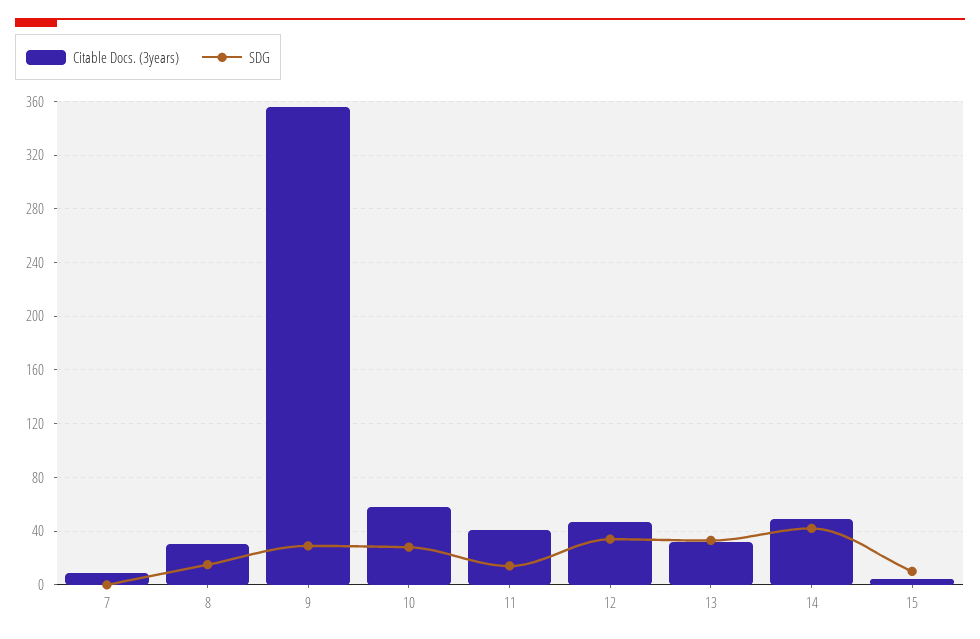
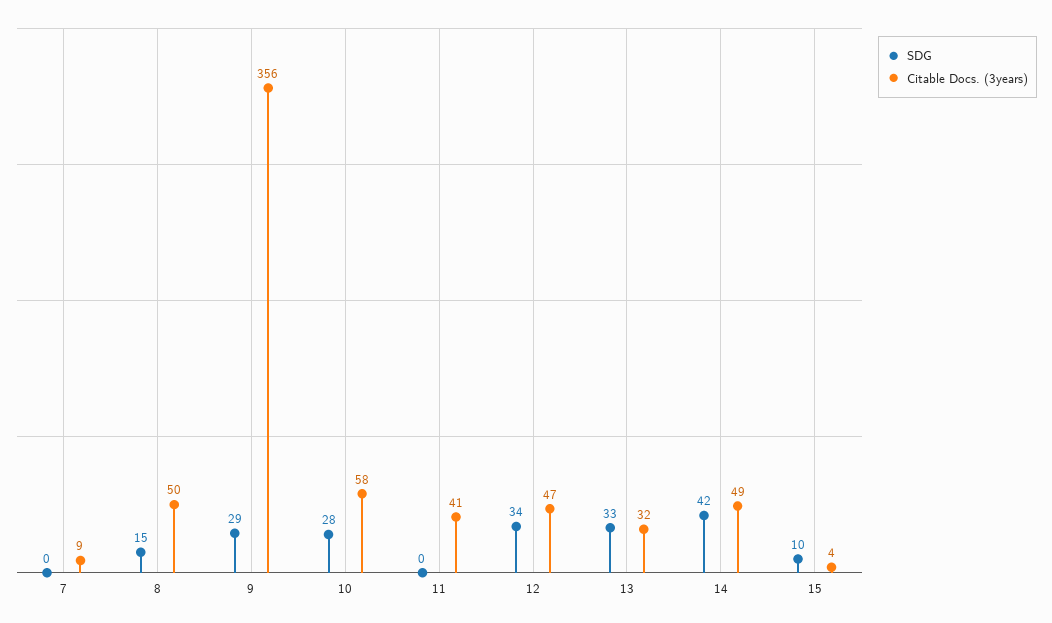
Citable Docs. (3years), 8: 30 -> 50
SDG, 11: 15 -> 0

